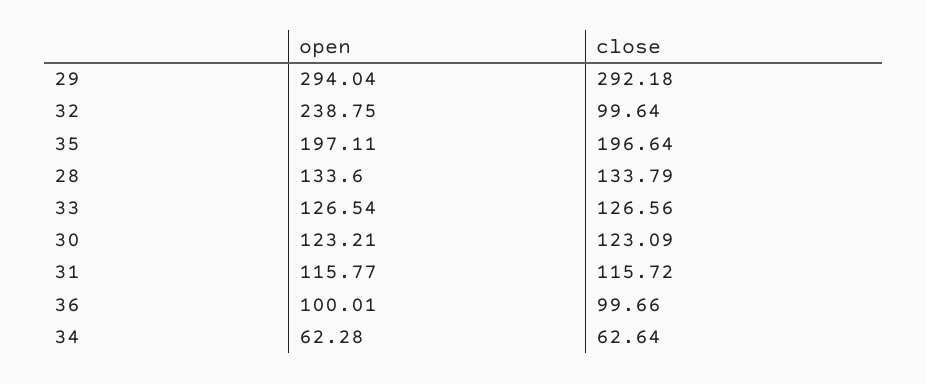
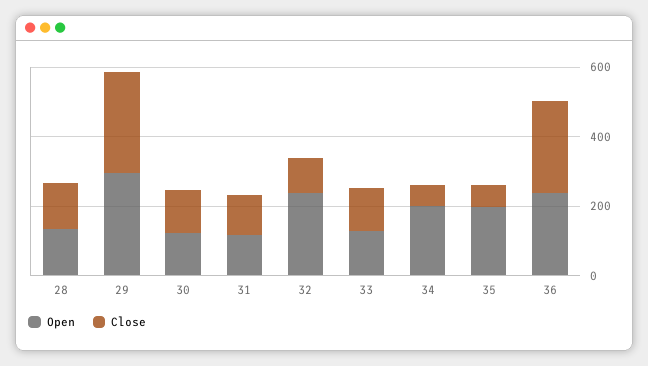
close, 35: 196.64 -> 50
open, 36: 100.01 -> 250
close, 36: 99.66 -> 250
open, 34: 62.28 -> 200

